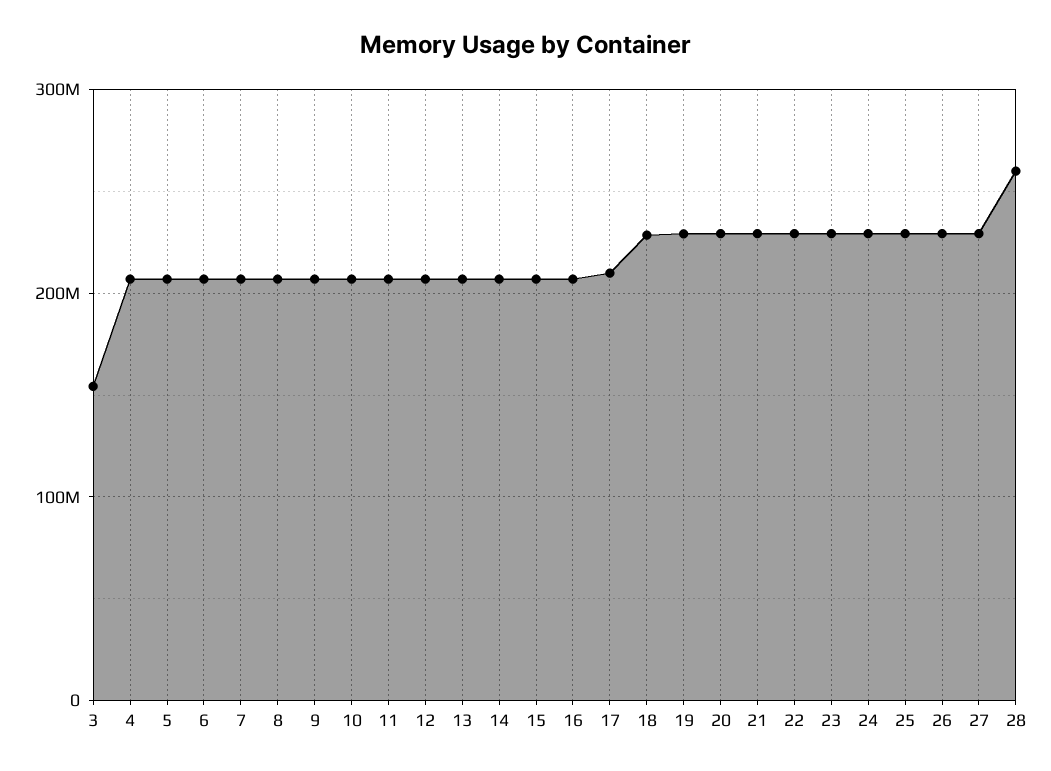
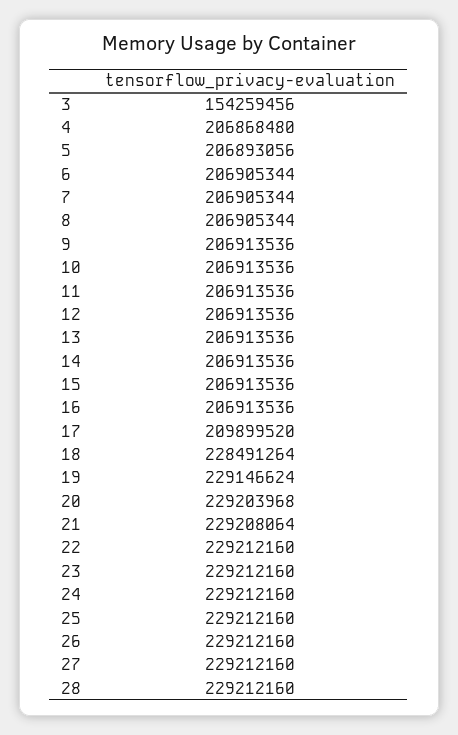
28: 260000000 -> 229212160

